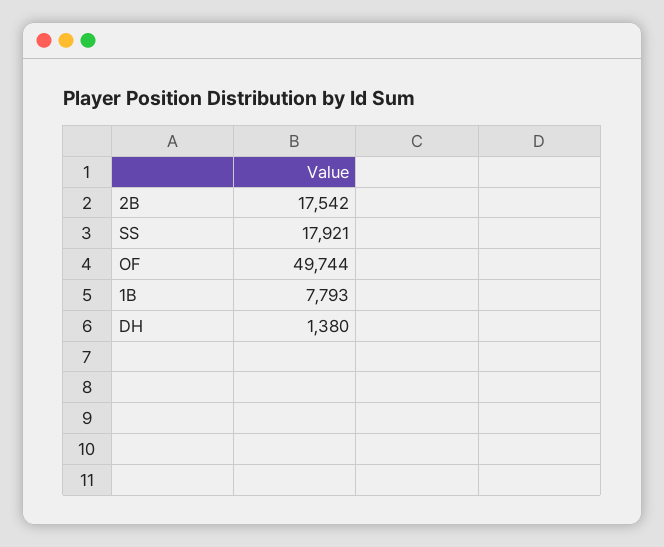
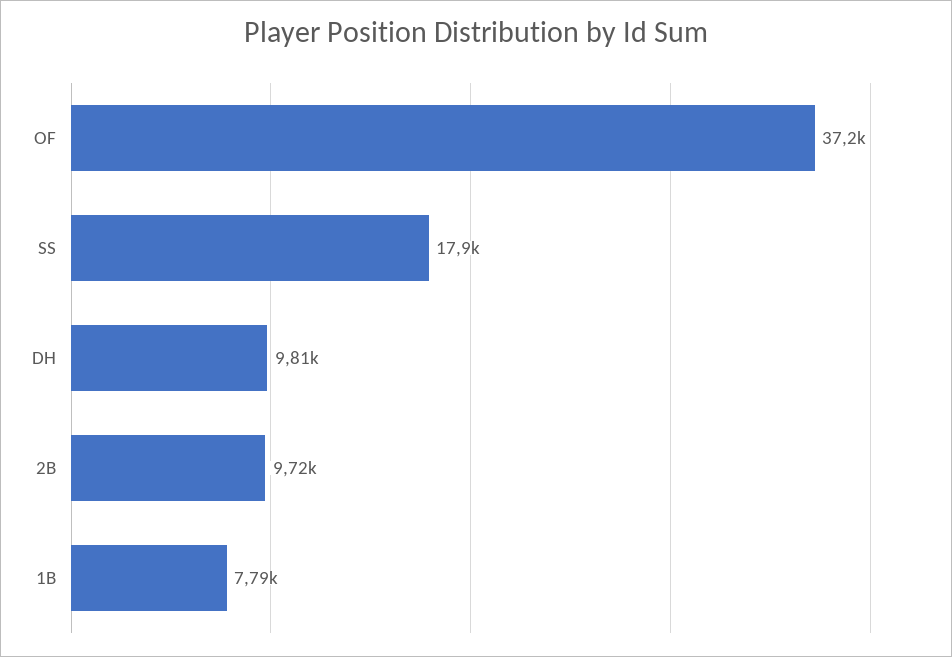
2B: 17542 -> 9720
OF: 49744 -> 37200
DH: 1380 -> 9810

